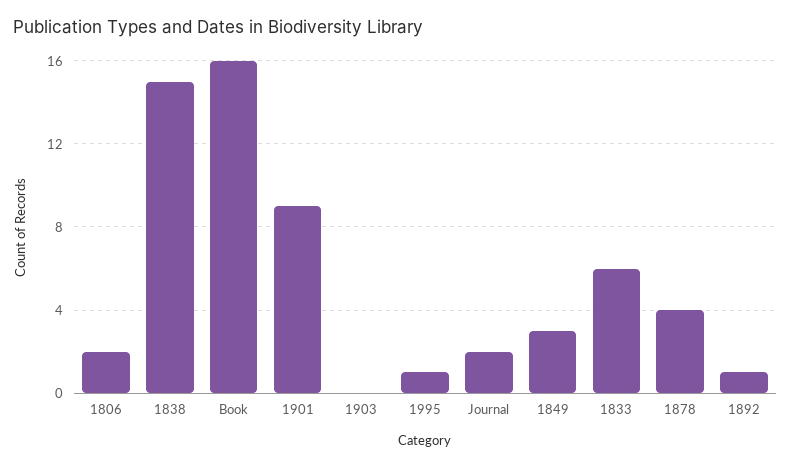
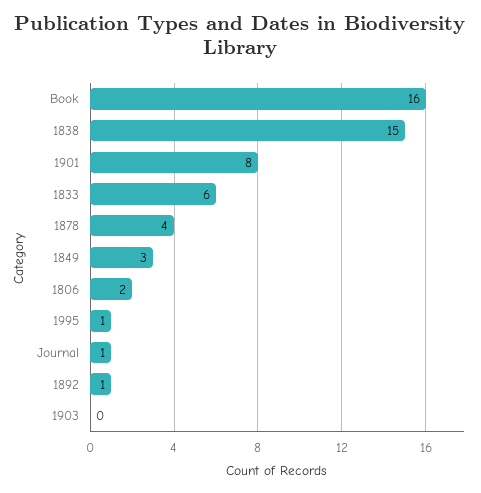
1901: 9 -> 8
Journal: 2 -> 1

